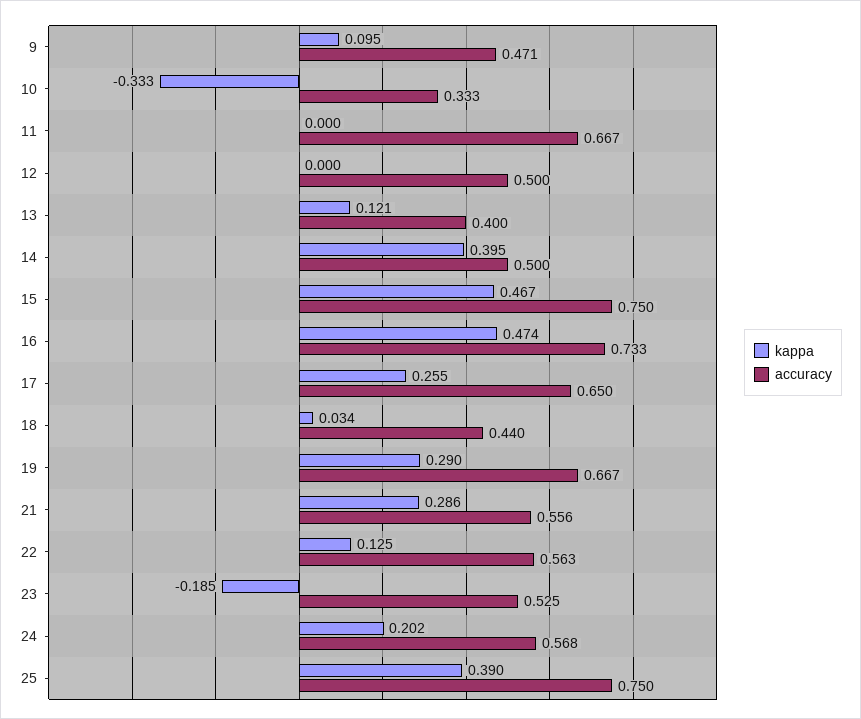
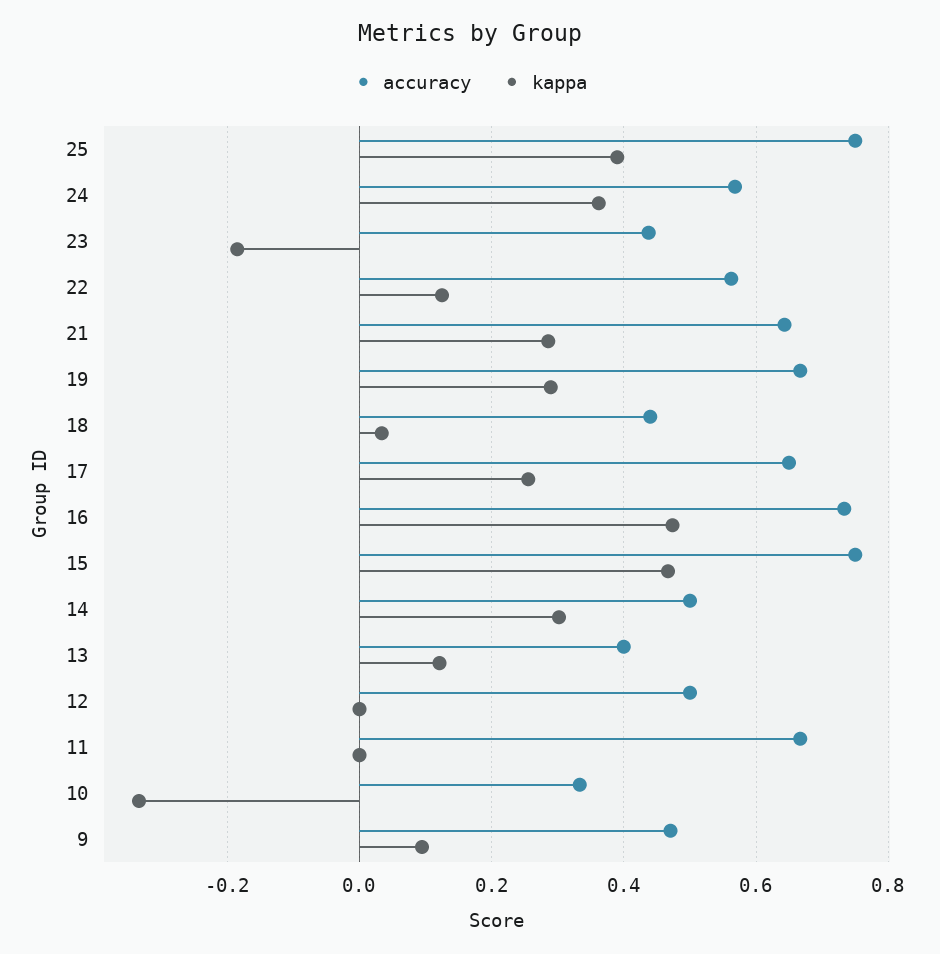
kappa, 14: 0.395 -> 0.3
accuracy, 21: 0.556 -> 0.64
accuracy, 23: 0.525 -> 0.44
kappa, 24: 0.202 -> 0.36

